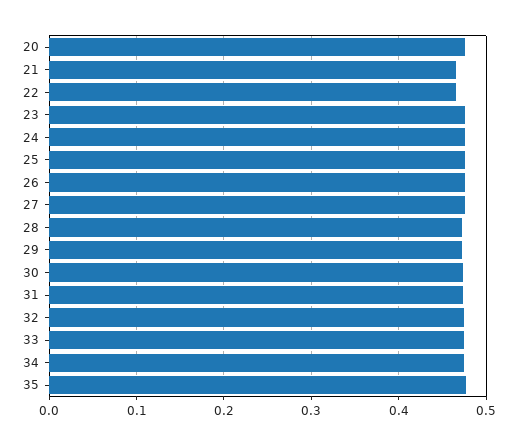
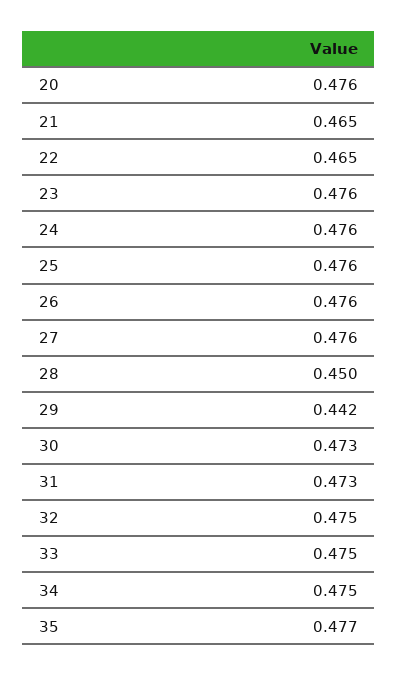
28: 0.47 -> 0.45
29: 0.47 -> 0.442

